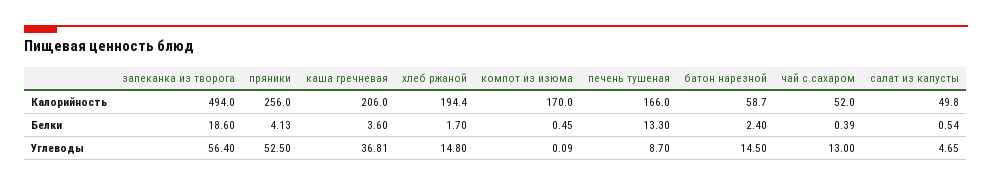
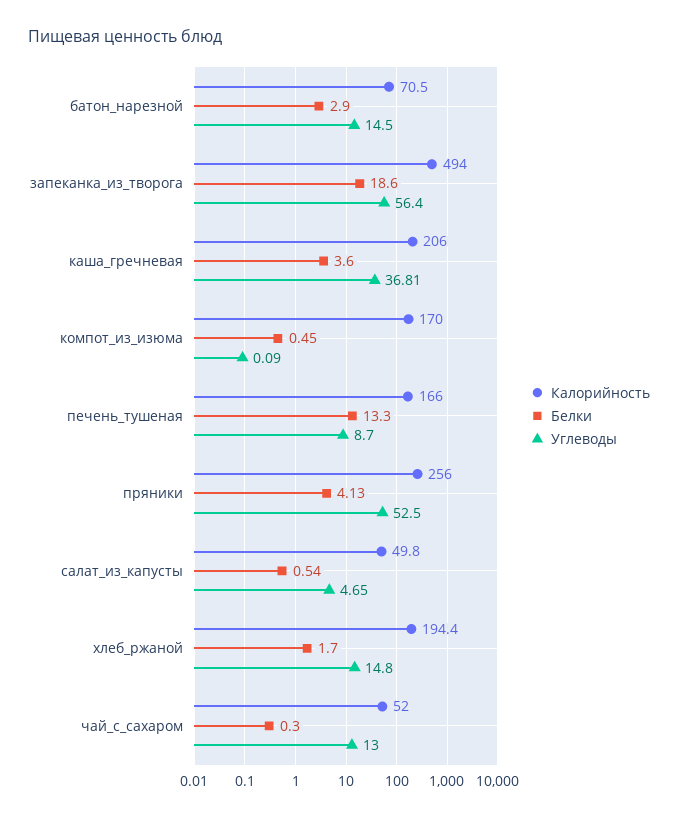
Калорийность, батон нарезной: 58.7 -> 70.5
Белки, батон нарезной: 2.4 -> 2.9
Белки, чай с сахаром: 0.39 -> 0.3

